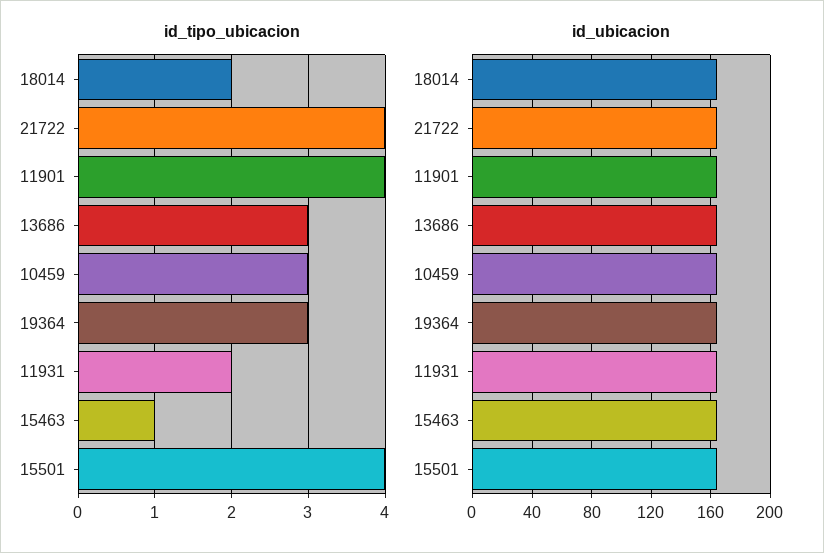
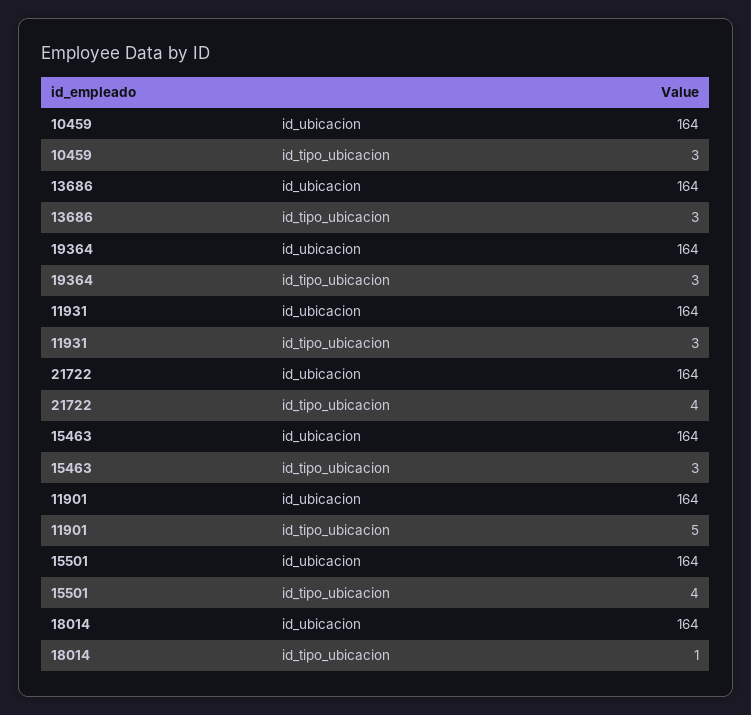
id_tipo_ubicacion, 18014: 2 -> 1
id_tipo_ubicacion, 11901: 4 -> 5
id_tipo_ubicacion, 11931: 2 -> 3
id_tipo_ubicacion, 15463: 1 -> 3

